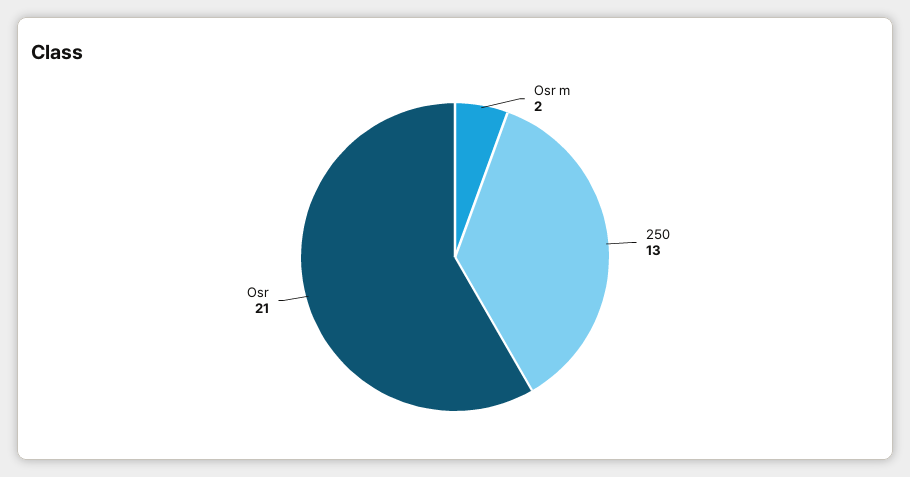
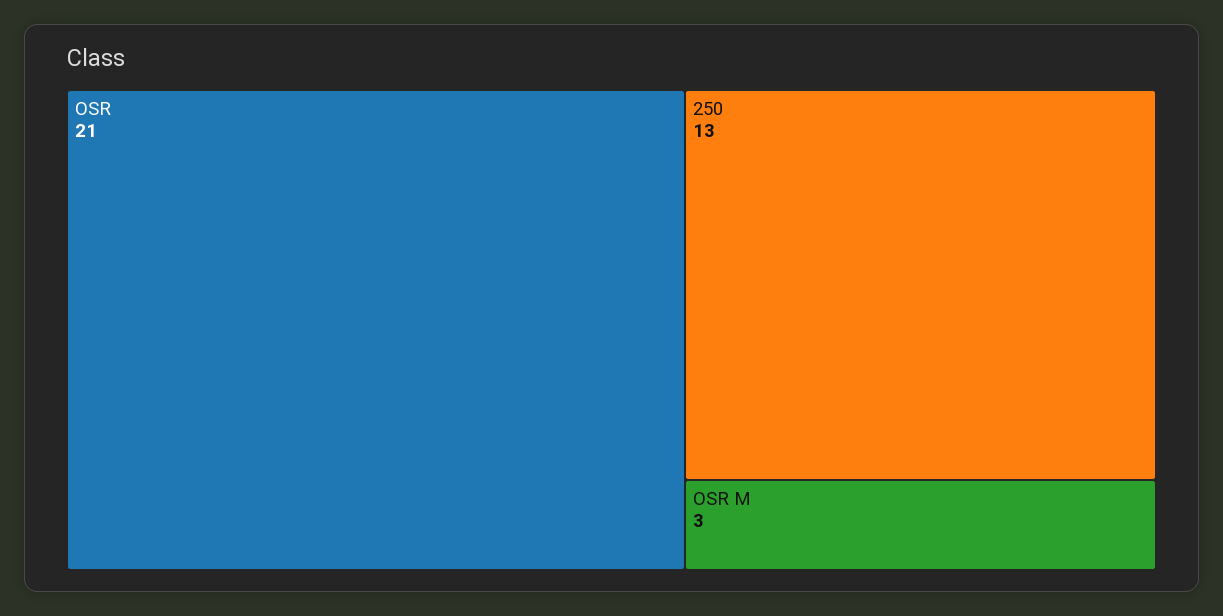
Osr m: 2 -> 3

